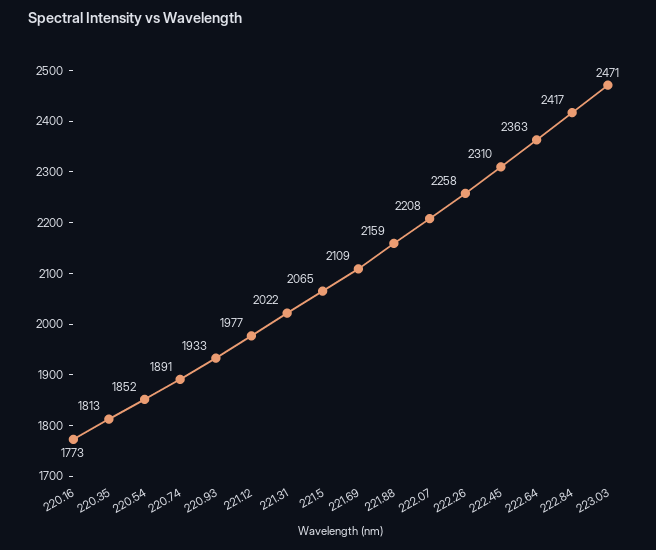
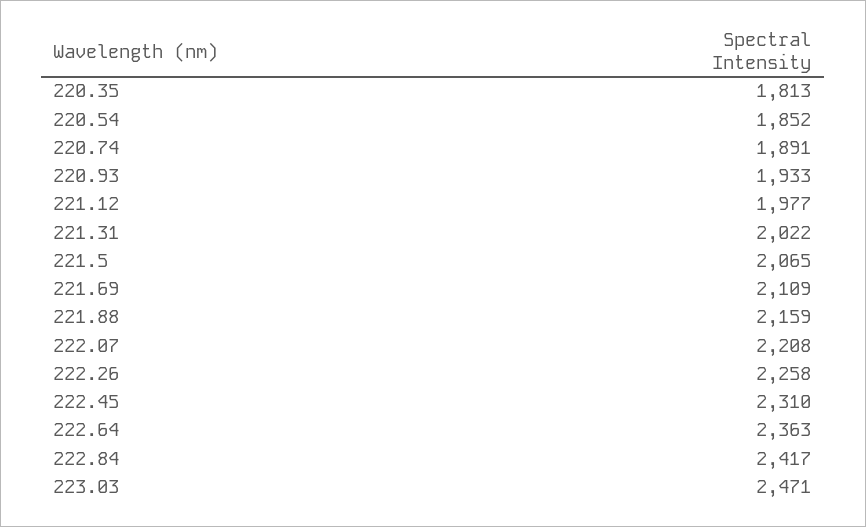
220.16: 1773 -> none

